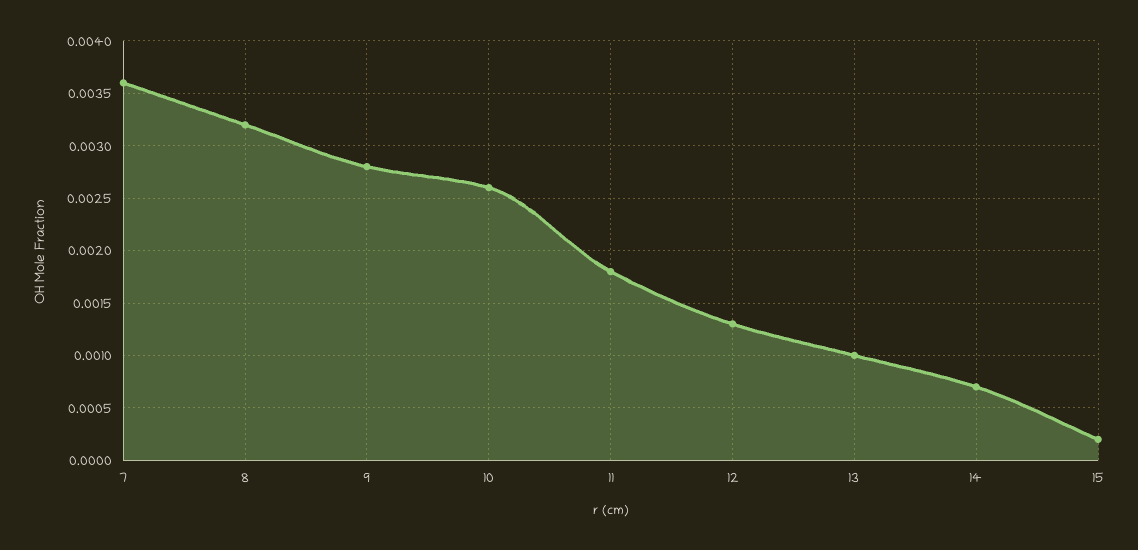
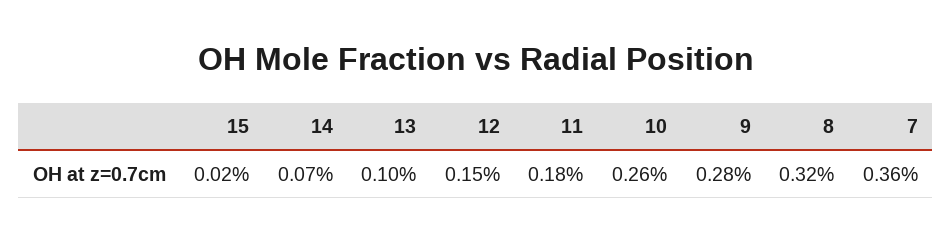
12: 0.0013 -> 0.0015

